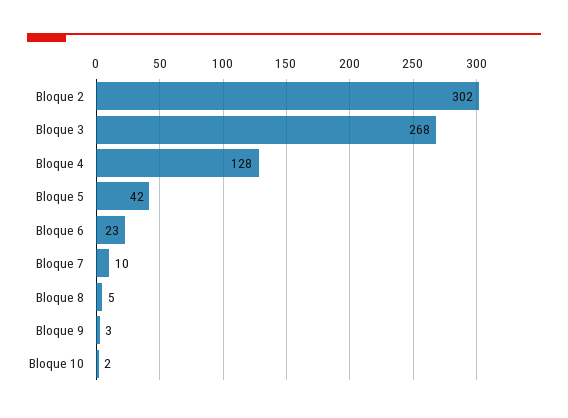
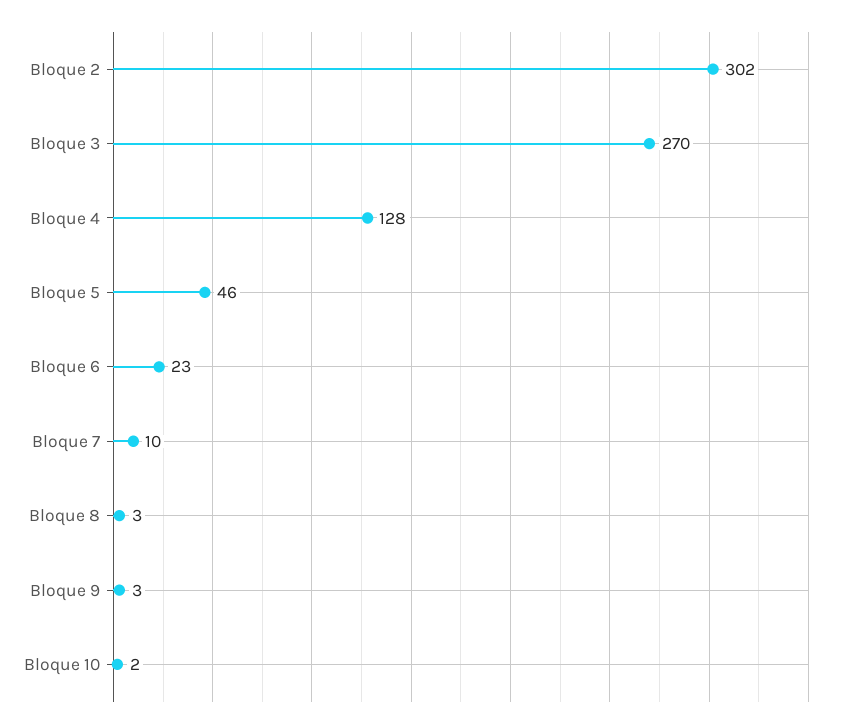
Bloque 3: 268 -> 270
Bloque 5: 42 -> 46
Bloque 8: 5 -> 3

